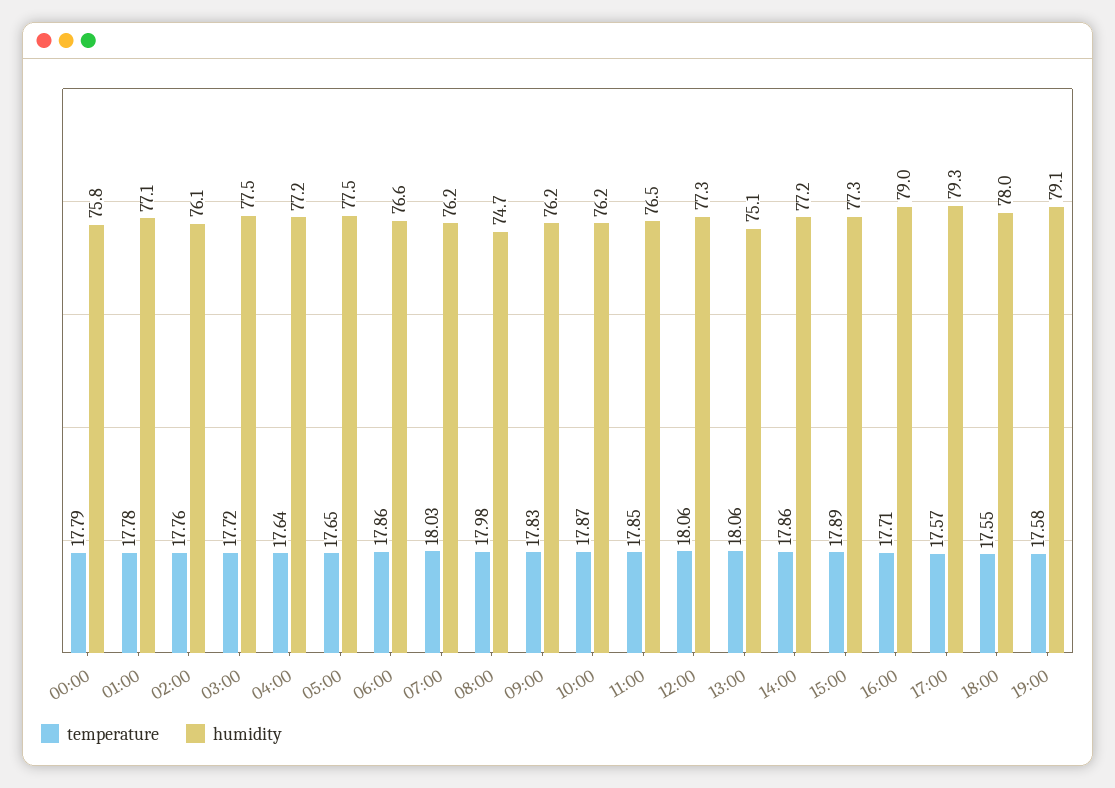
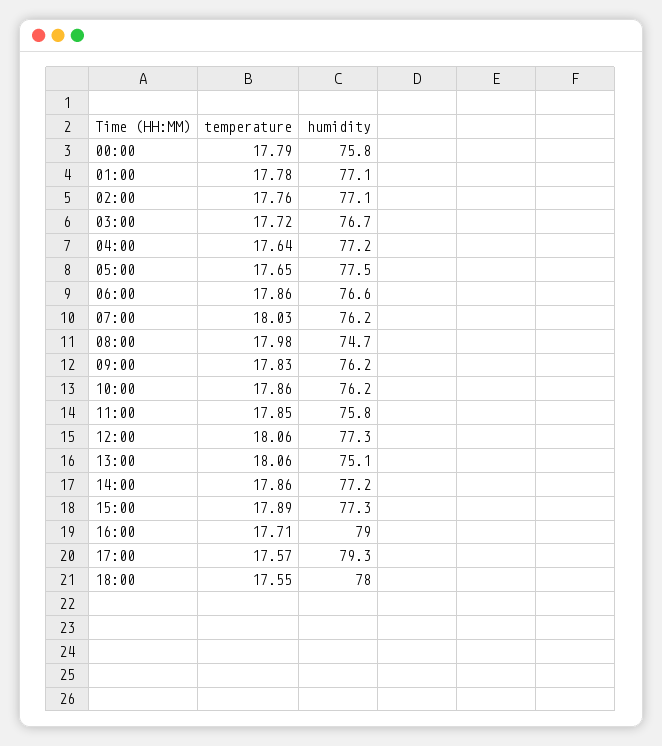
humidity, 02:00: 76.1 -> 77.1
humidity, 03:00: 77.5 -> 76.7
temperature, 10:00: 17.87 -> 17.86
humidity, 11:00: 76.5 -> 75.8
temperature, 19:00: 17.58 -> none
humidity, 19:00: 79.1 -> none

